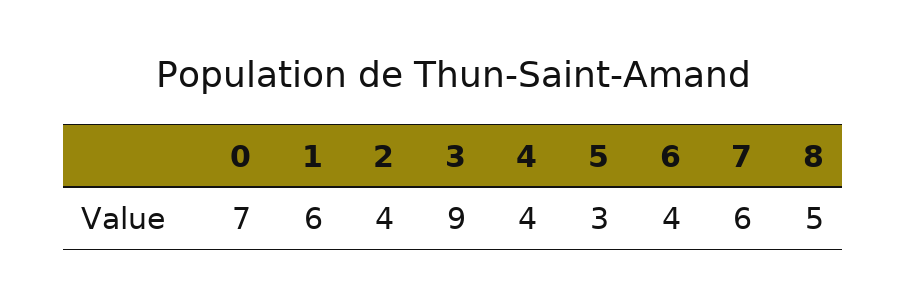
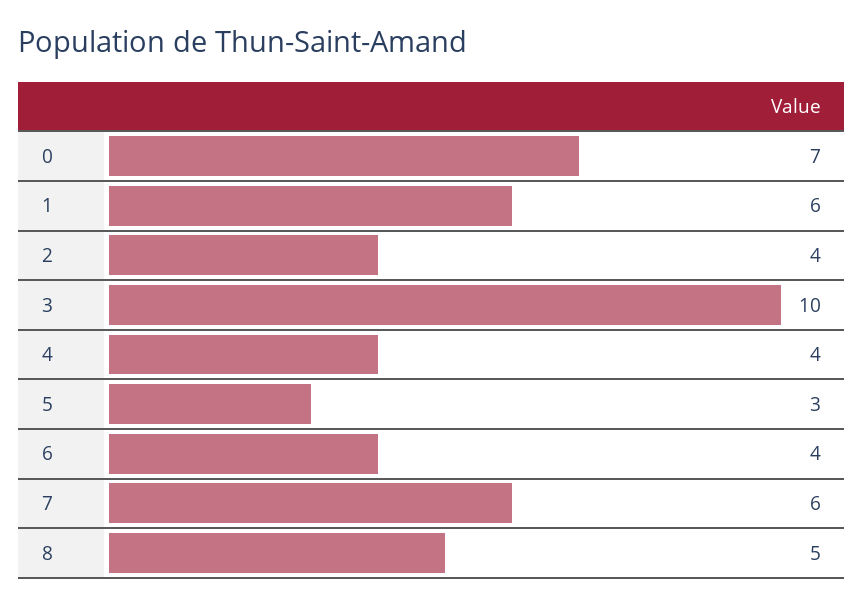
3: 9 -> 10

